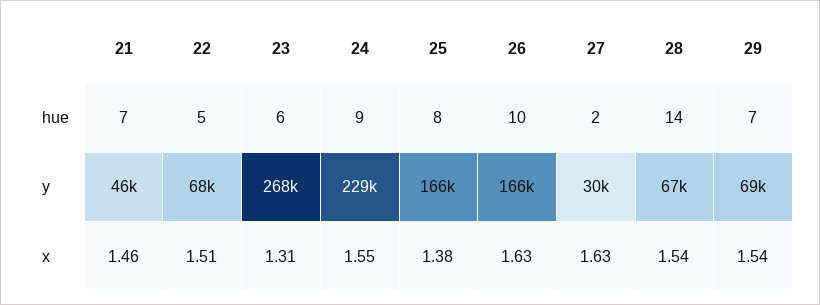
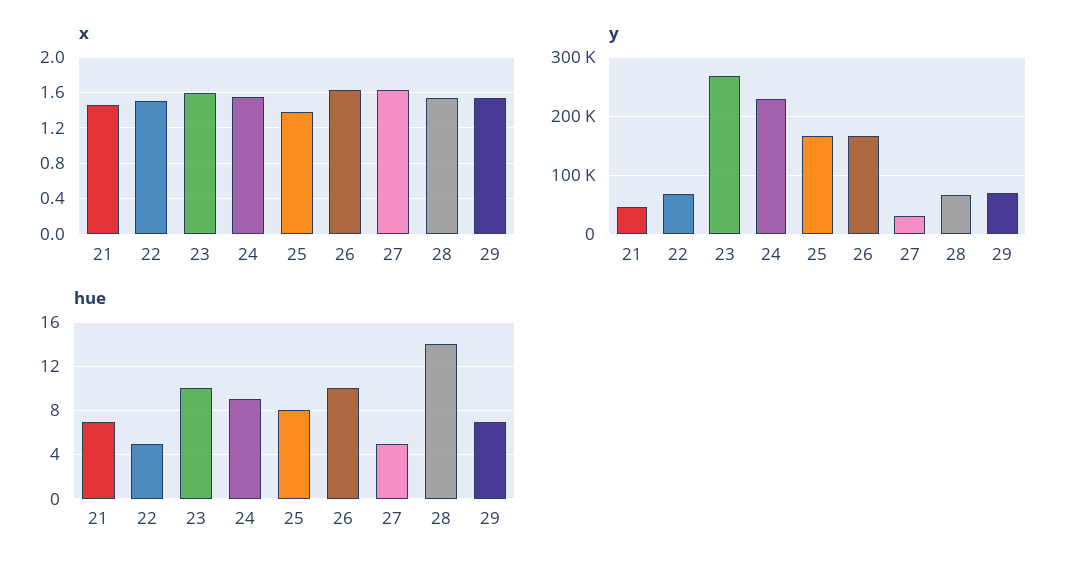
hue, 23: 6 -> 10
hue, 27: 2 -> 5
x, 23: 1.31 -> 1.6

